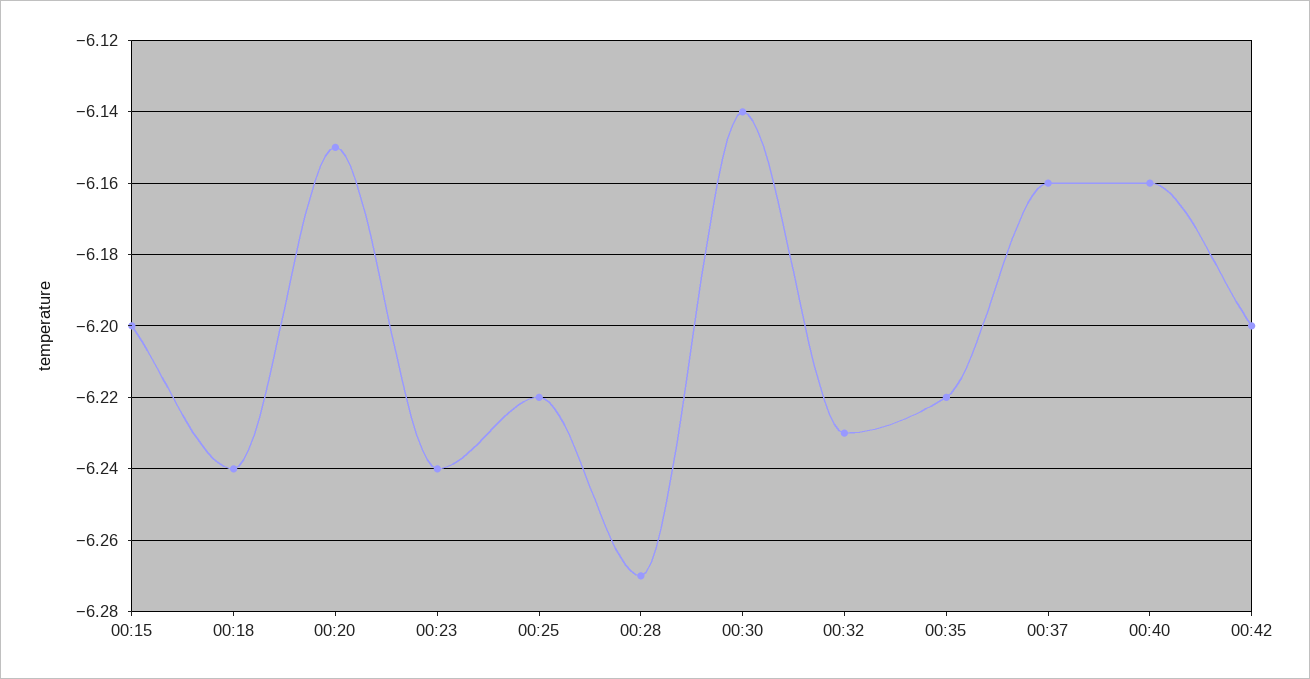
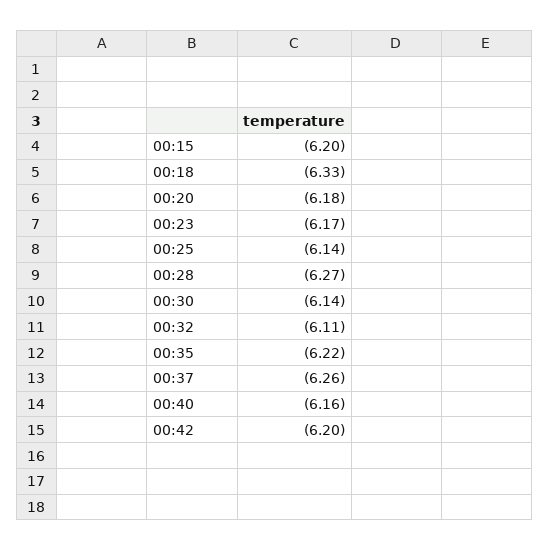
00:18: -6.24 -> -6.33
00:20: -6.15 -> -6.18
00:23: -6.24 -> -6.17
00:25: -6.22 -> -6.14
00:32: -6.23 -> -6.11
00:37: -6.16 -> -6.26

